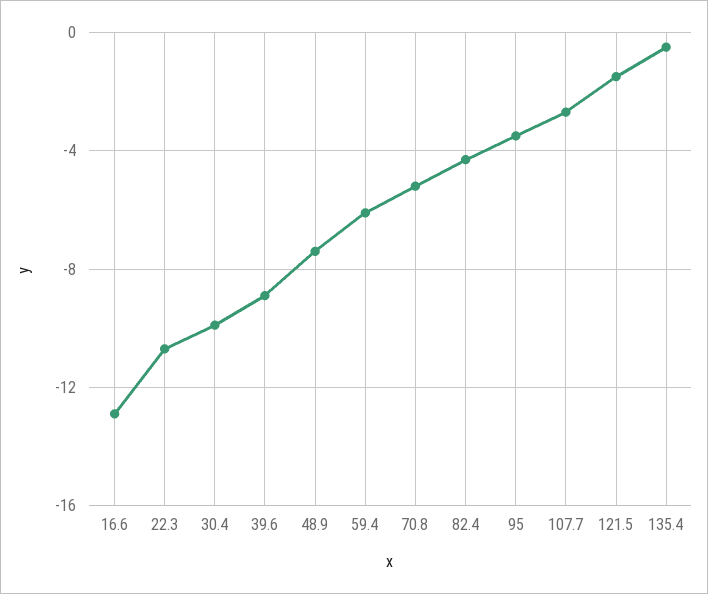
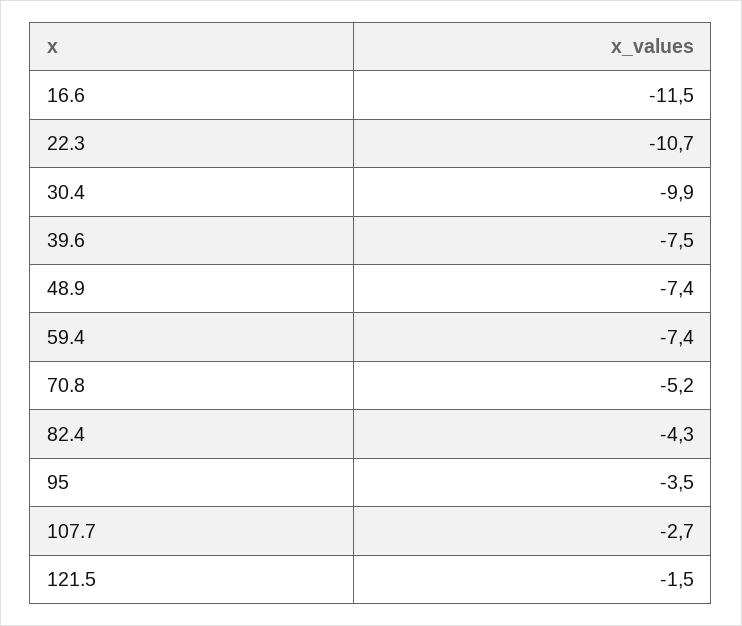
16.6: -13 -> -11.5
39.6: -9 -> -7.5
59.4: -6 -> -7.4
135.4: -0.5 -> none

